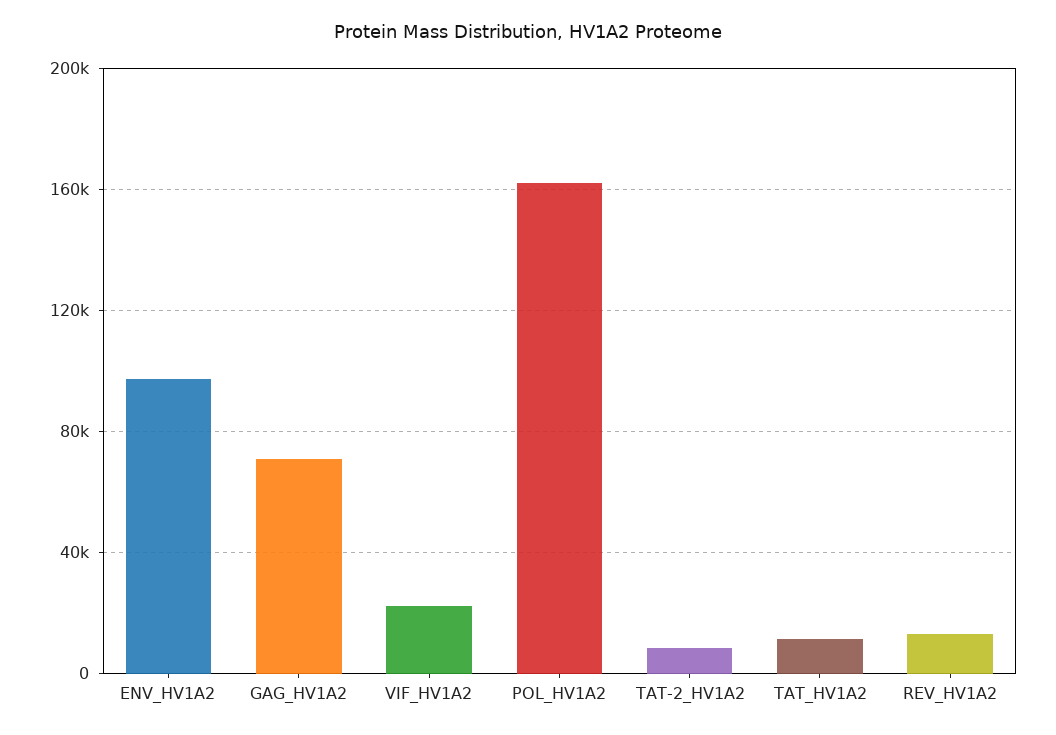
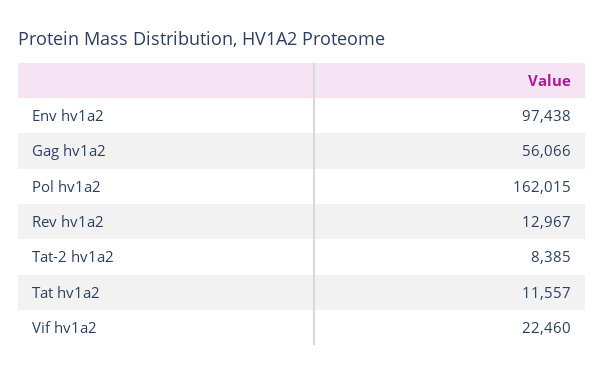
GAG_HV1A2: 70000 -> 56066

